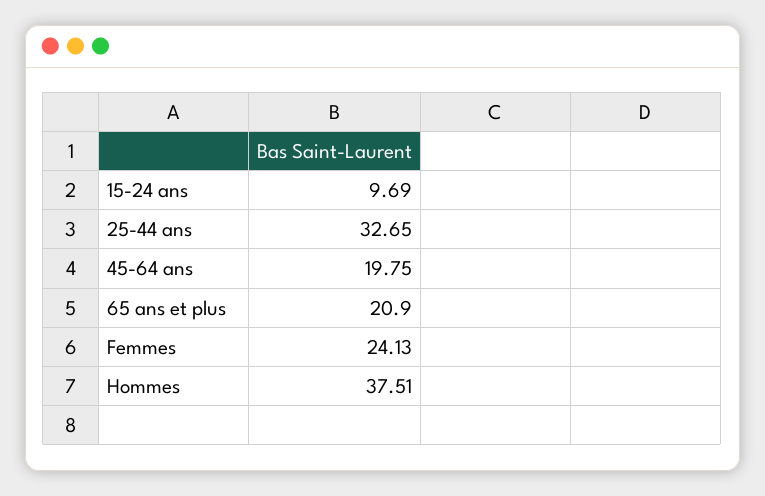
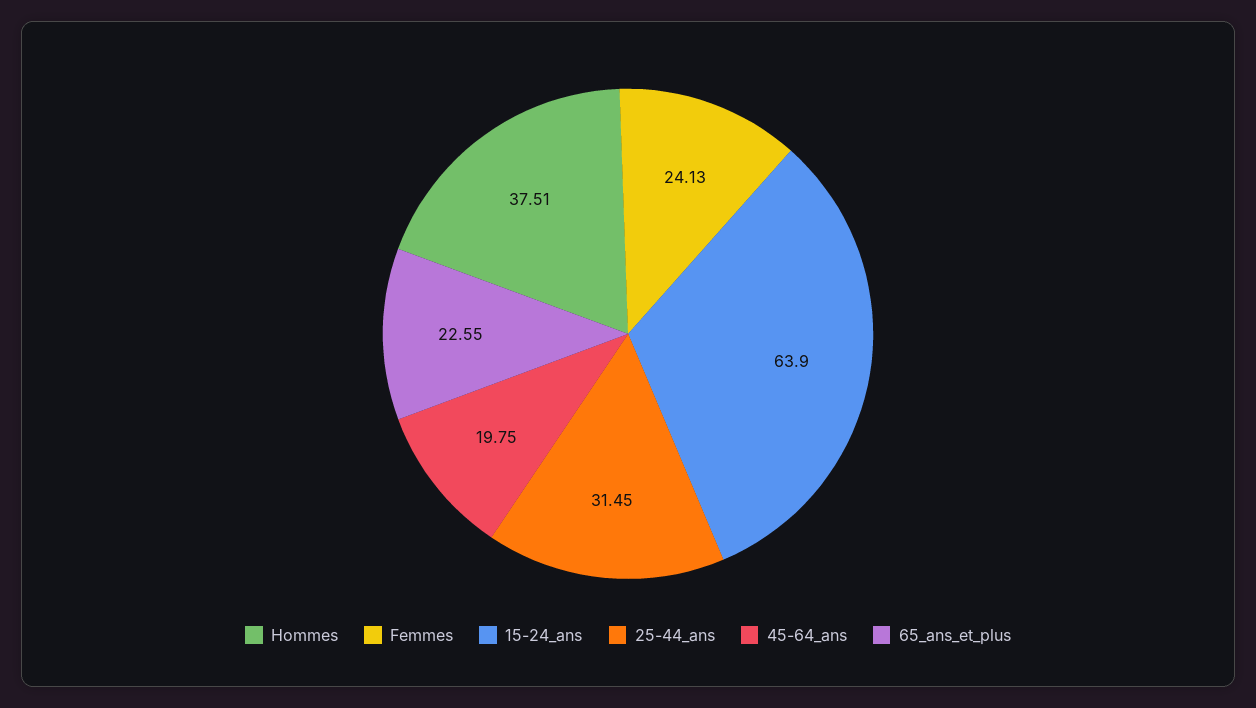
15-24 ans: 9.69 -> 63.9
25-44 ans: 32.65 -> 31.45
65 ans et plus: 20.9 -> 22.55

